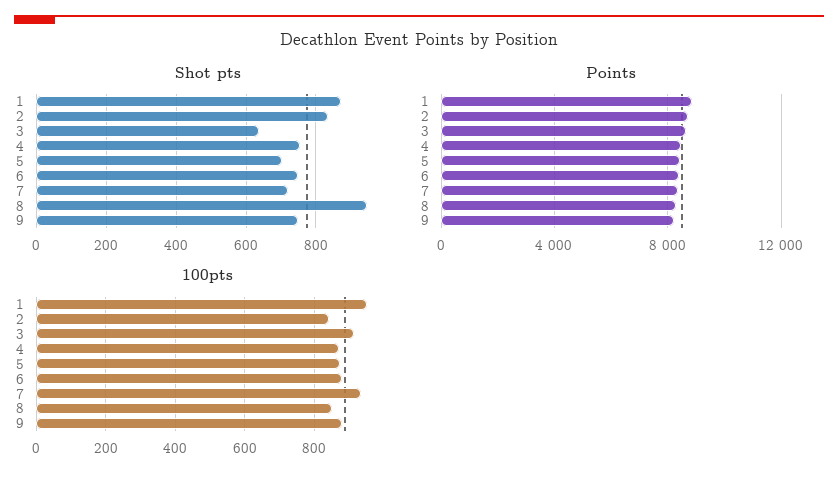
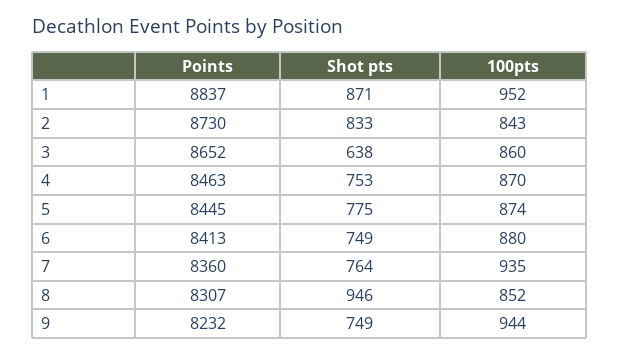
Shot pts, 5: 700 -> 775
Shot pts, 7: 720 -> 764
100pts, 3: 920 -> 860
100pts, 9: 880 -> 944

